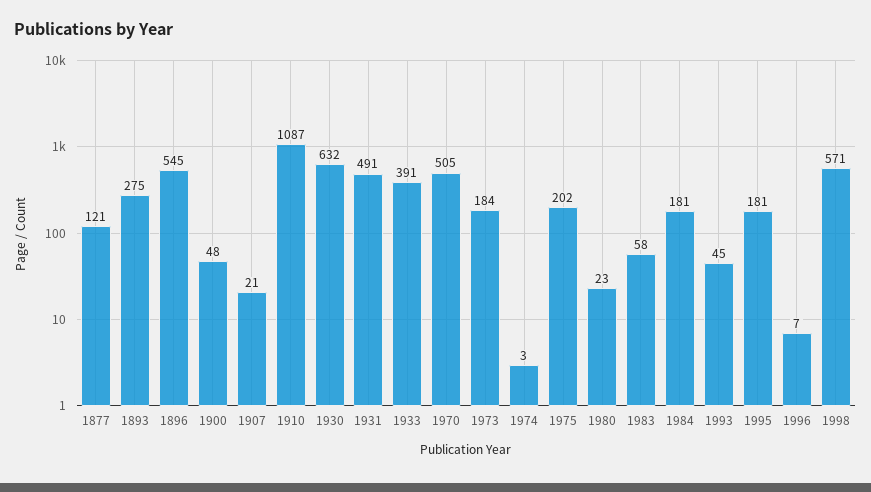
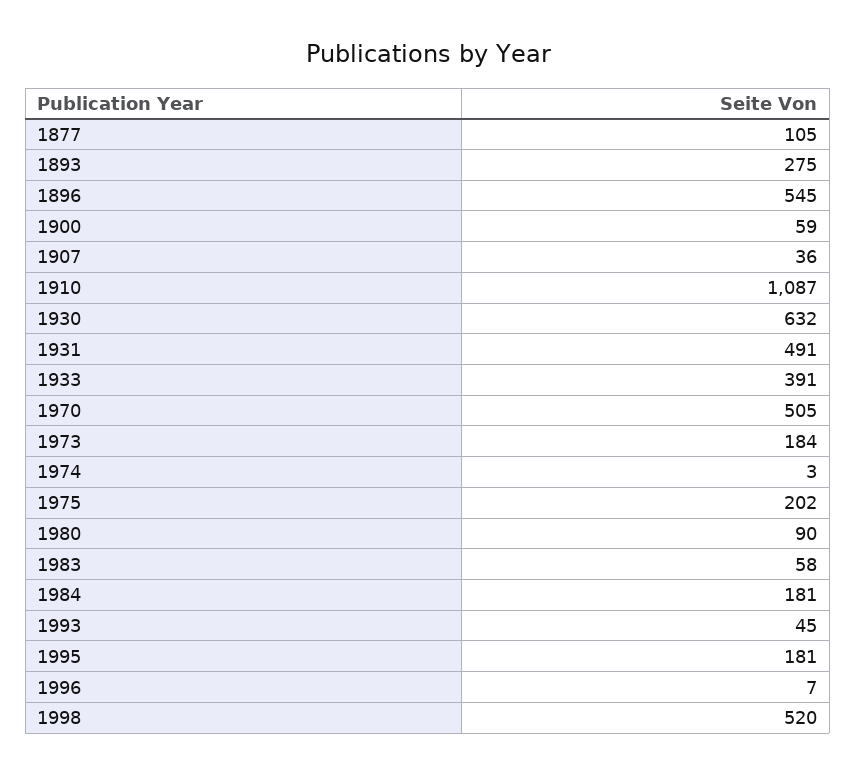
1877: 121 -> 105
1900: 48 -> 59
1907: 21 -> 36
1980: 23 -> 90
1998: 571 -> 520

